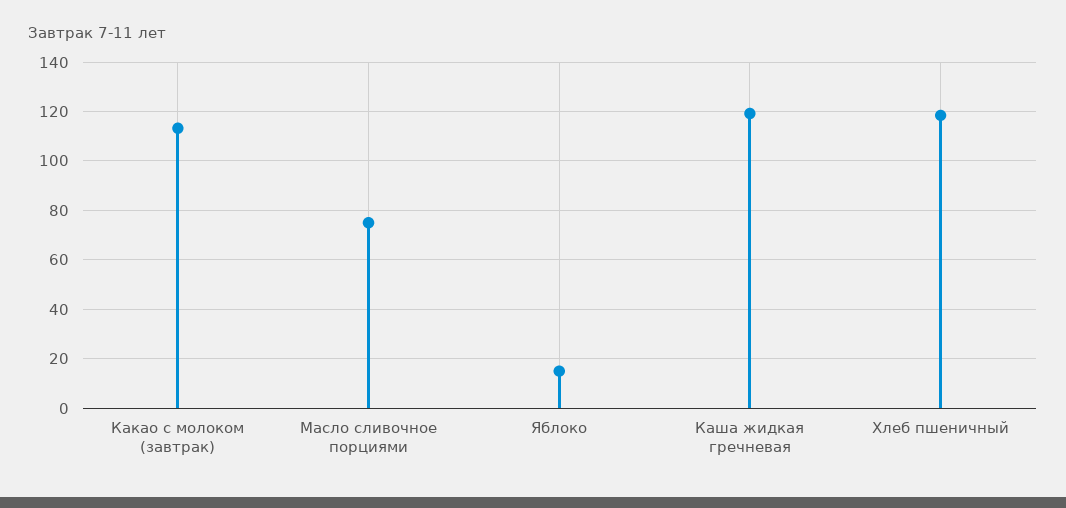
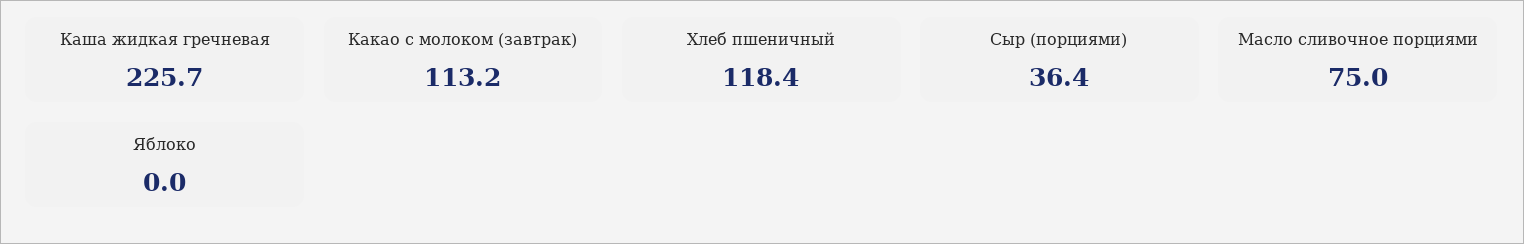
Яблоко: 15 -> 0
Каша жидкая гречневая: 120 -> 225.7
Сыр (порциями): none -> 36.4

